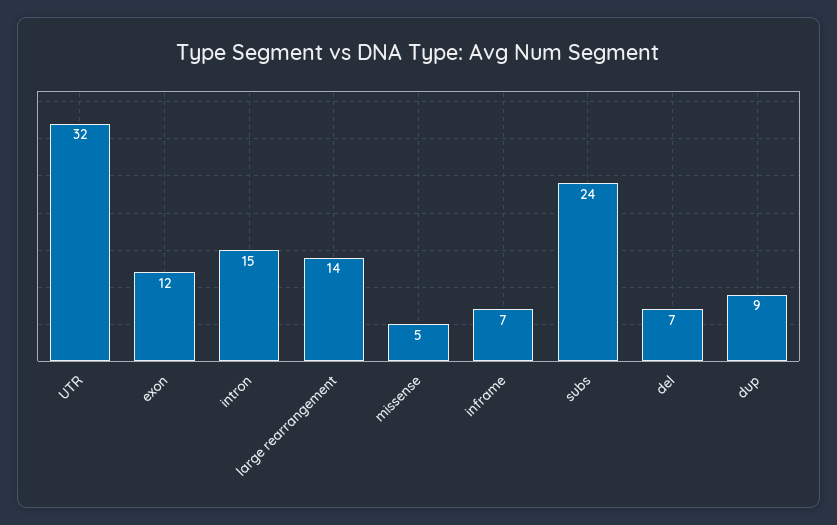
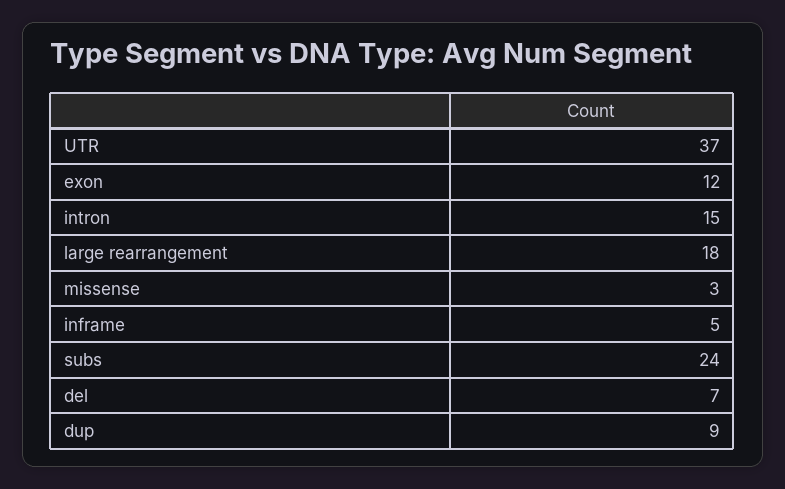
UTR: 32 -> 37
large rearrangement: 14 -> 18
missense: 5 -> 3
inframe: 7 -> 5

